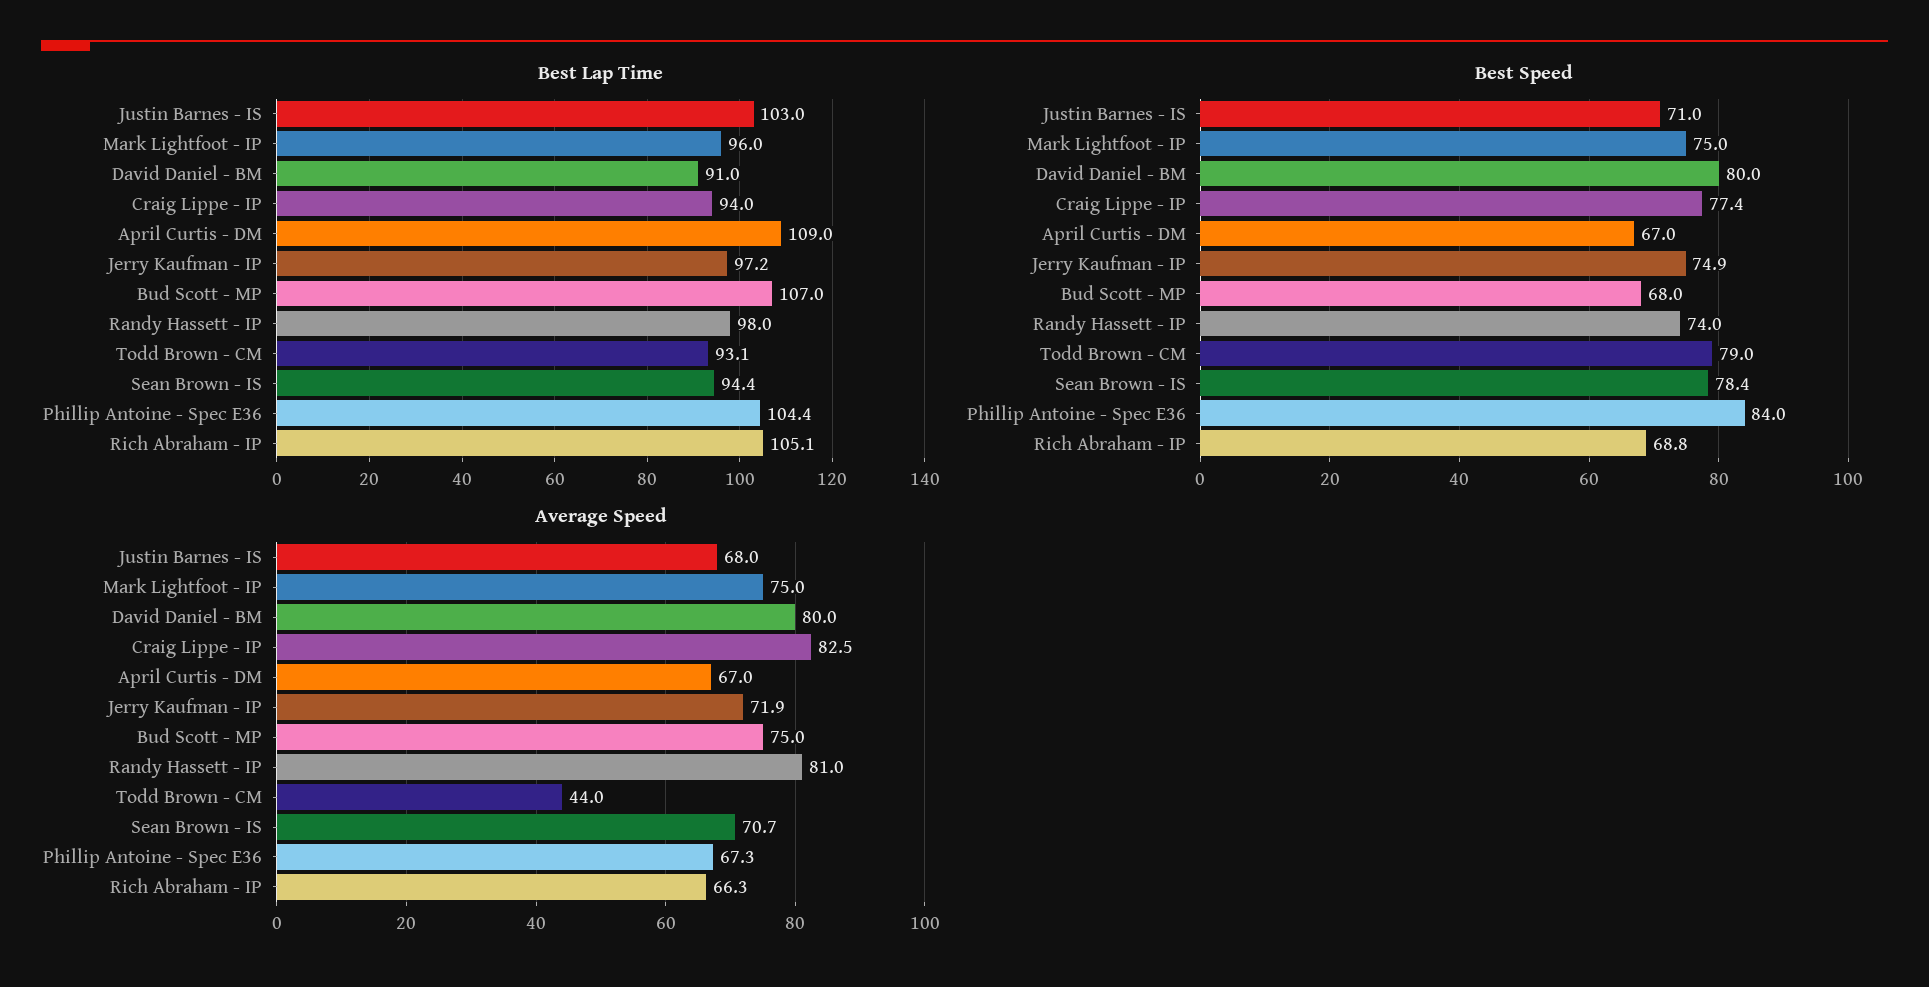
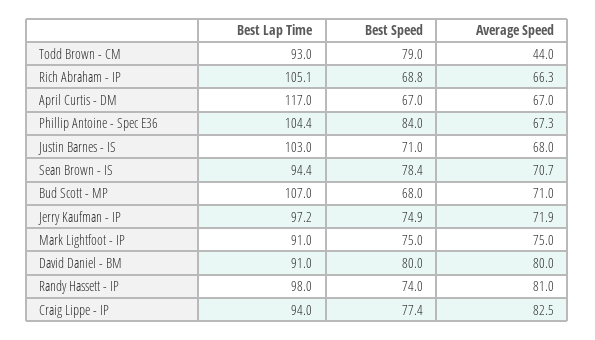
Best Lap Time, Mark Lightfoot - IP: 96 -> 91
Best Lap Time, April Curtis - DM: 109 -> 117
Best Lap Time, Todd Brown - CM: 93.1 -> 93
Average Speed, Bud Scott - MP: 75 -> 71

